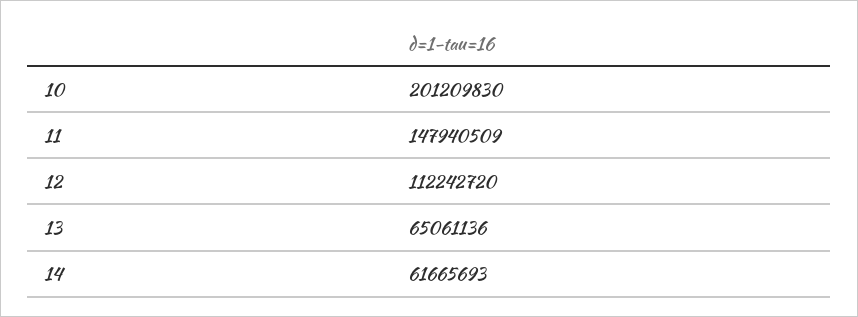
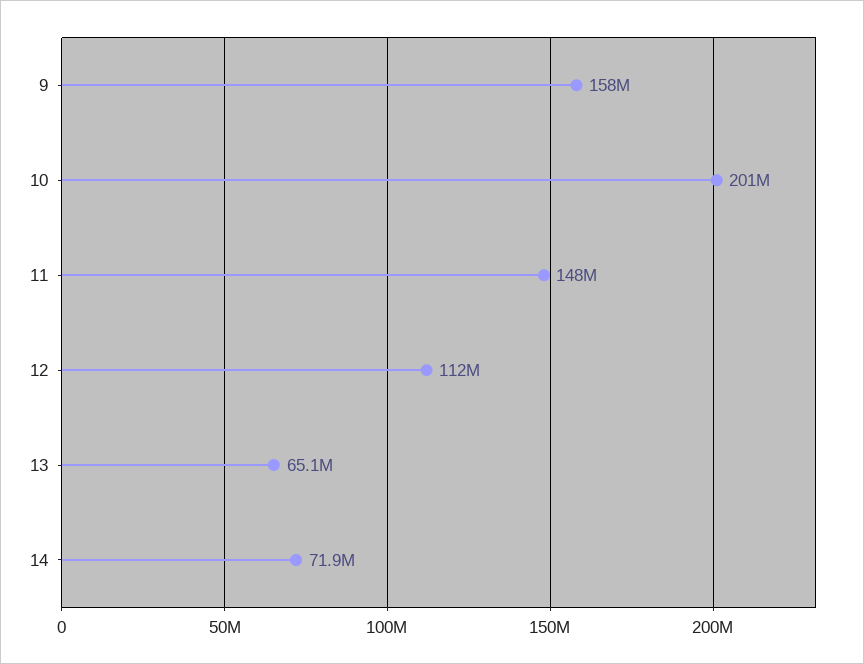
14: 61665693 -> 71900000
9: none -> 158000000

